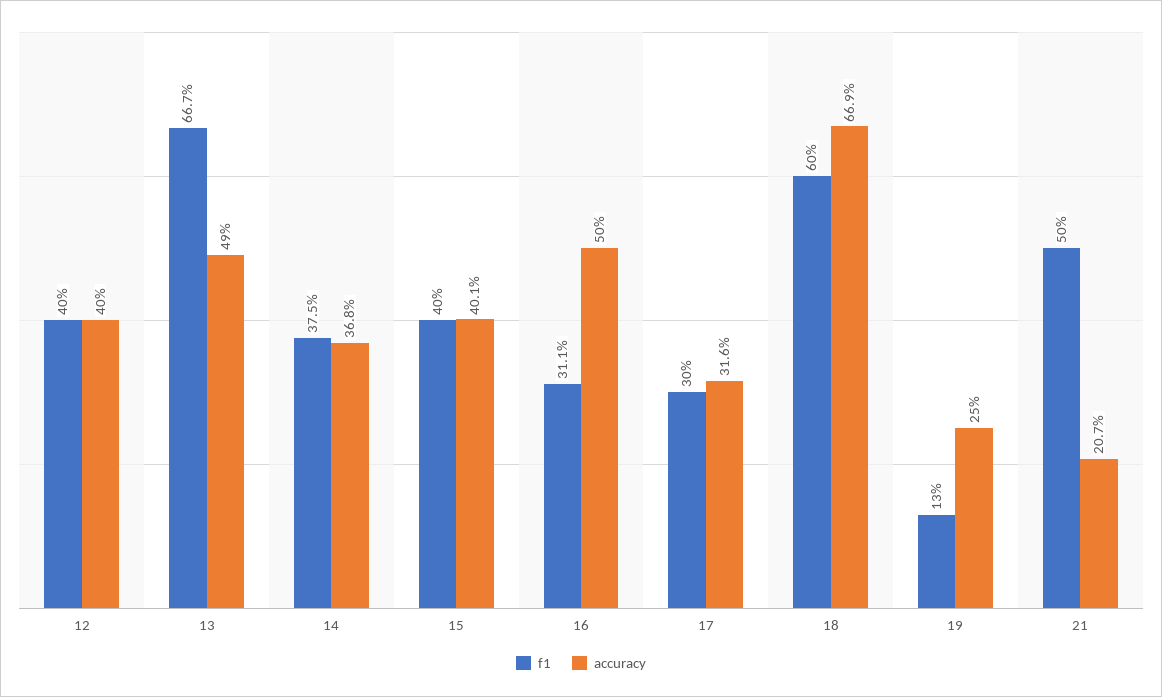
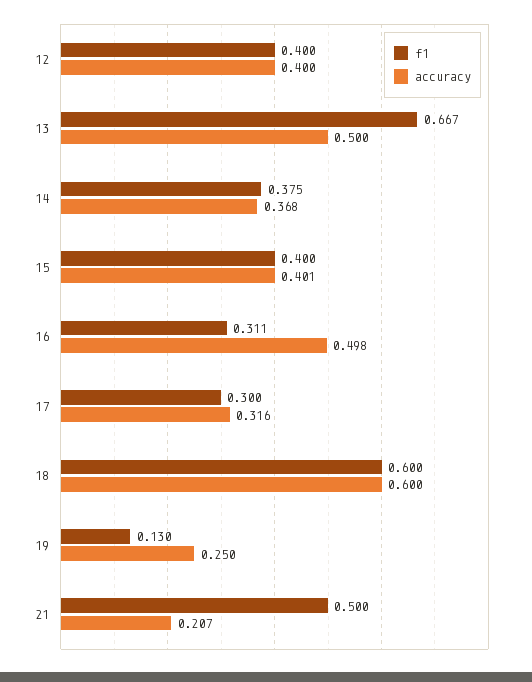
accuracy, 13: 0.49 -> 0.5
accuracy, 16: 0.5 -> 0.498
accuracy, 18: 0.669 -> 0.6

